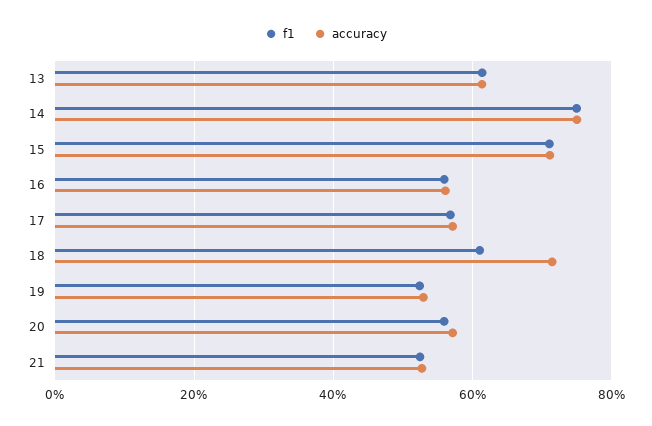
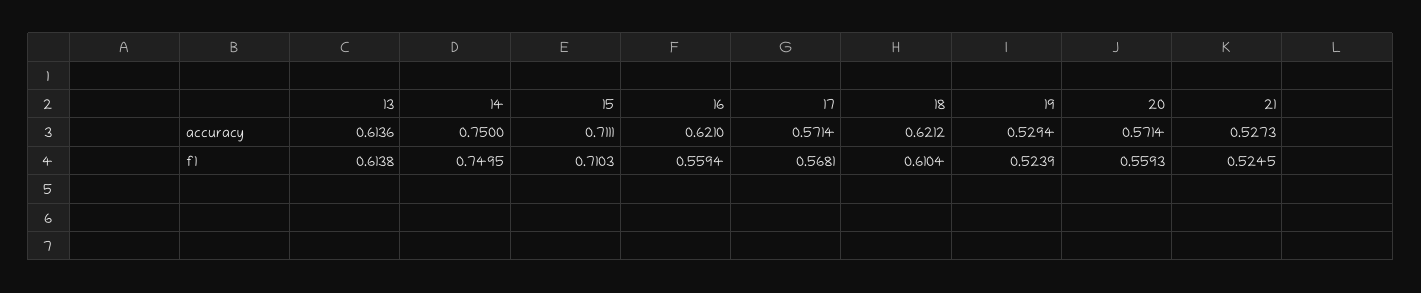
accuracy, 16: 0.56 -> 0.621
accuracy, 18: 0.72 -> 0.6212

